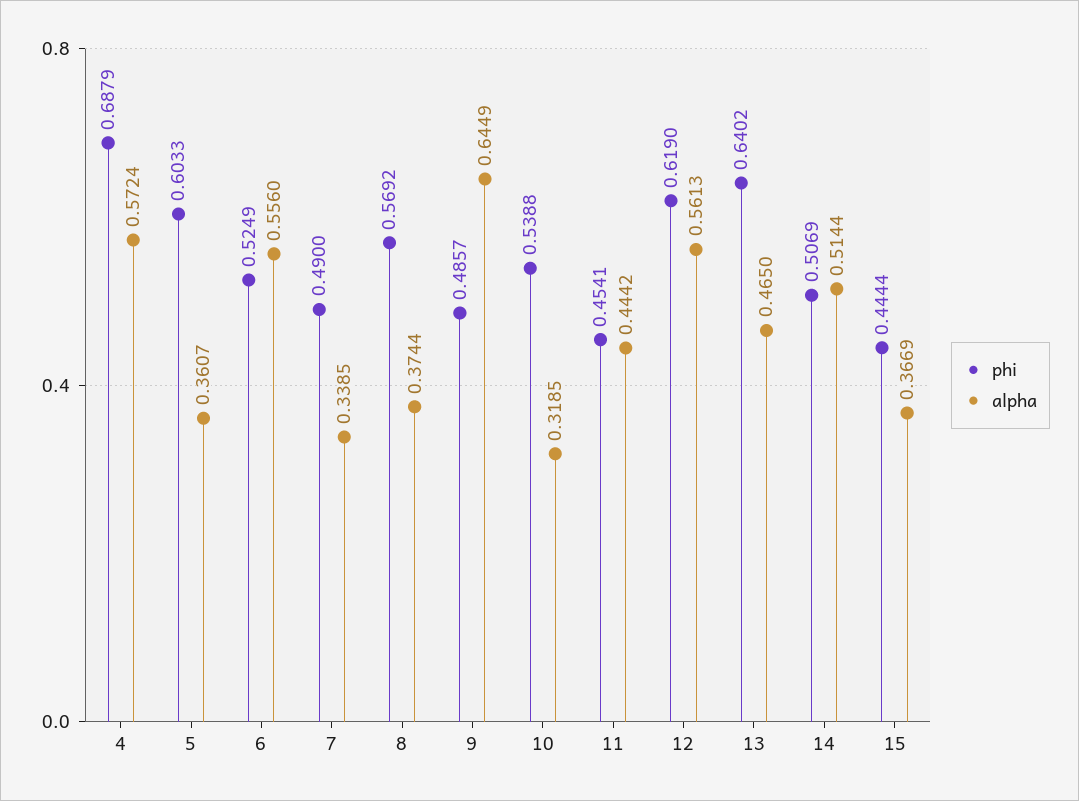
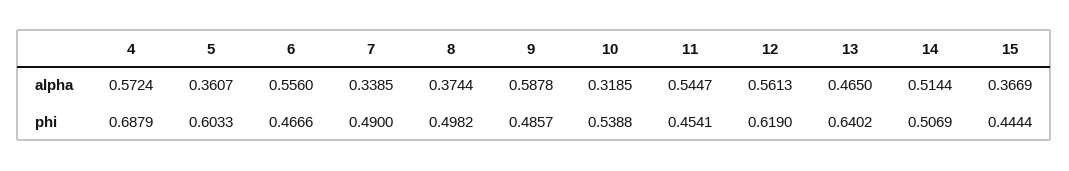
phi, 6: 0.5249 -> 0.4666
phi, 8: 0.5692 -> 0.4982
alpha, 9: 0.6449 -> 0.5878
alpha, 11: 0.4442 -> 0.5447

